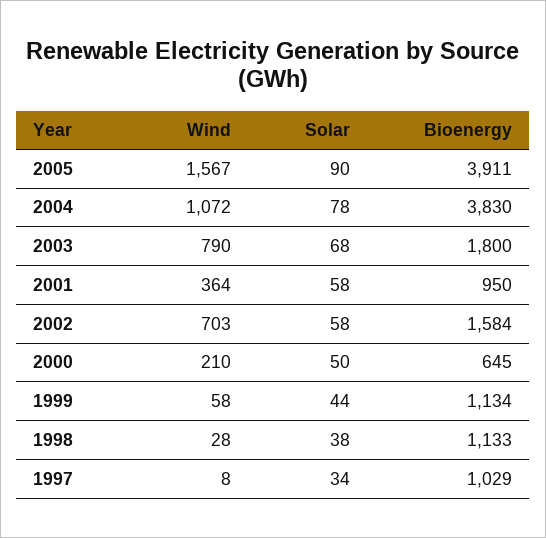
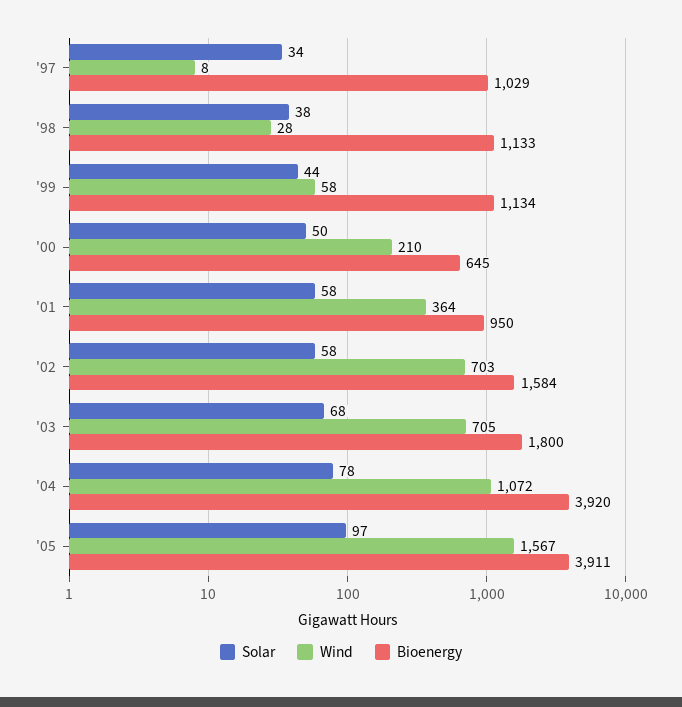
Solar, 2005: 90 -> 97
Bioenergy, 2004: 3830 -> 3920
Wind, 2003: 790 -> 705

